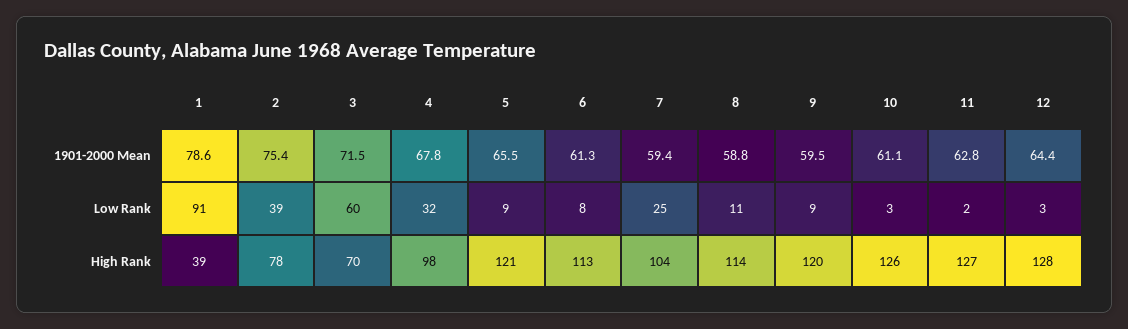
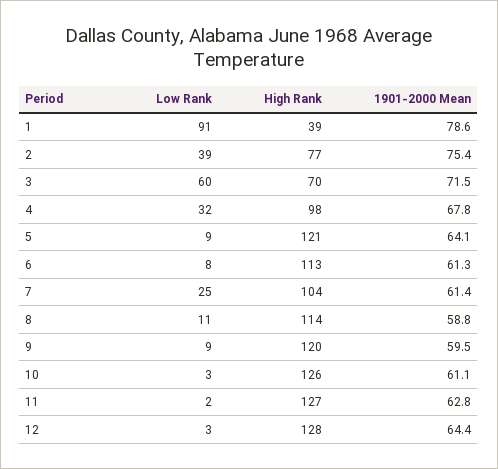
5, 1901-2000 Mean: 65.5 -> 64.1
7, 1901-2000 Mean: 59.4 -> 61.4
2, High Rank: 78 -> 77

